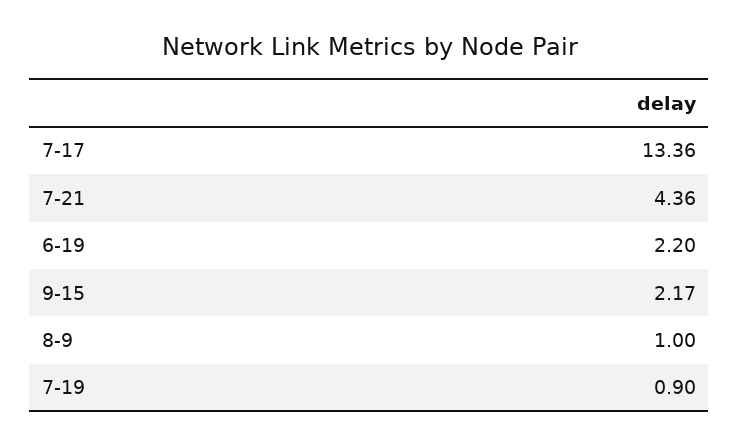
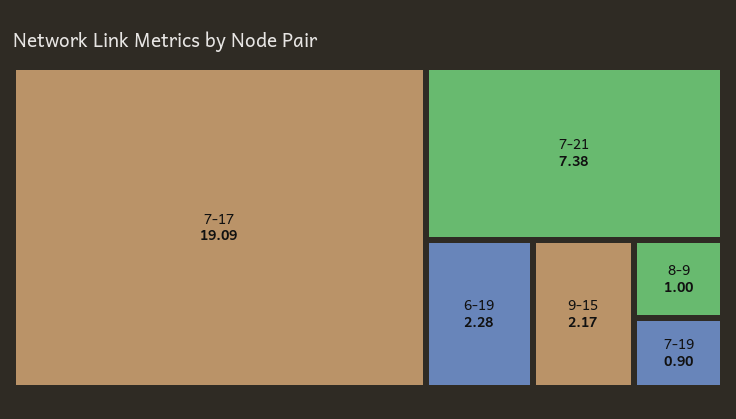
7-17: 13.36 -> 19.09
7-21: 4.36 -> 7.38
6-19: 2.2 -> 2.28

